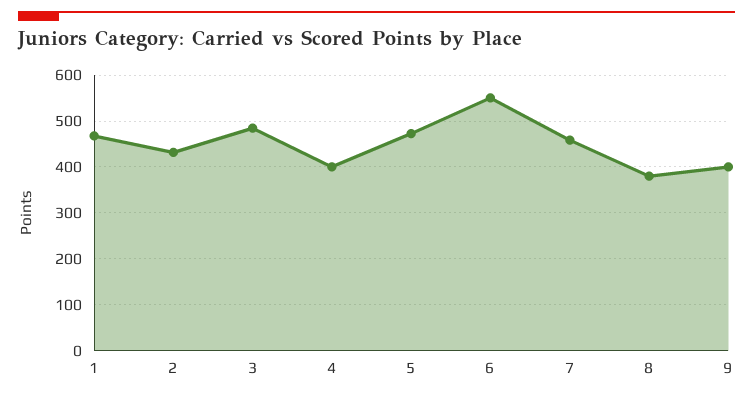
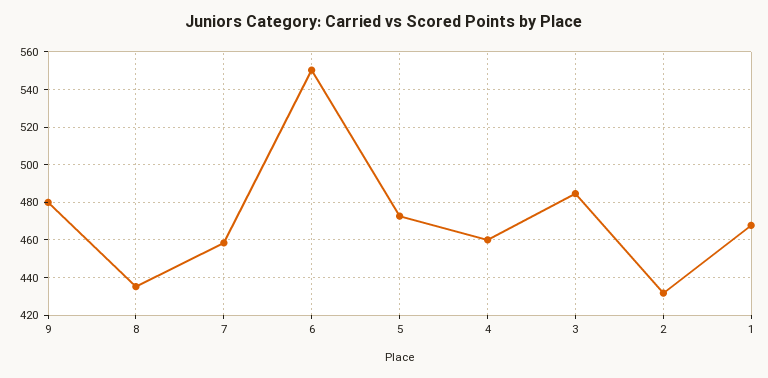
4: 400 -> 460
8: 380 -> 435
9: 400 -> 480

